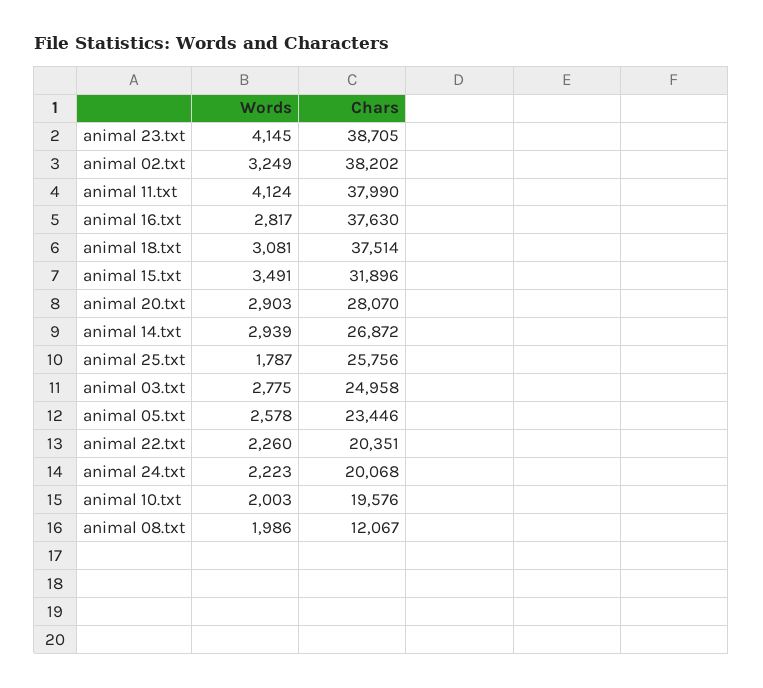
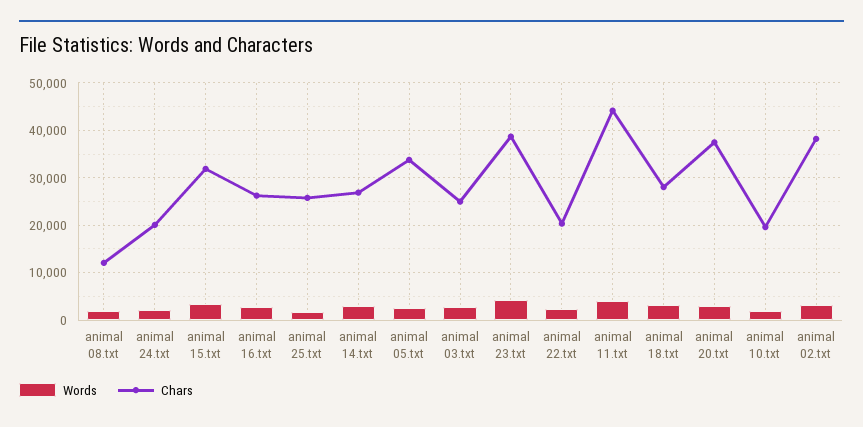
Chars, animal 11.txt: 37990 -> 44000
Chars, animal 16.txt: 37630 -> 26000
Chars, animal 18.txt: 37514 -> 28000
Chars, animal 20.txt: 28070 -> 38000
Chars, animal 05.txt: 23446 -> 34000

